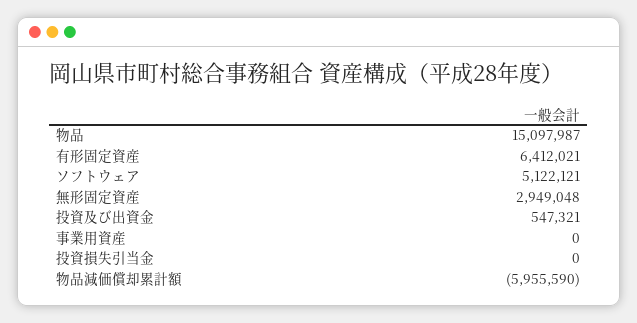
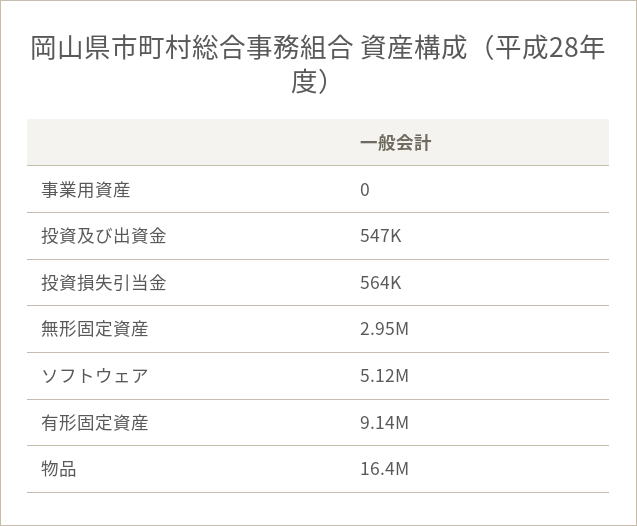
物品: 15097987 -> 16400000
有形固定資産: 6412021 -> 9140000
投資損失引当金: 0 -> 564000
物品減価償却累計額: -5955590 -> none

